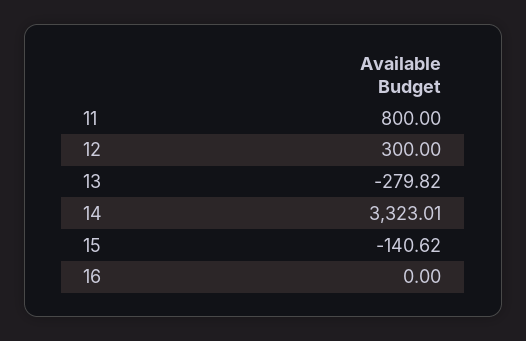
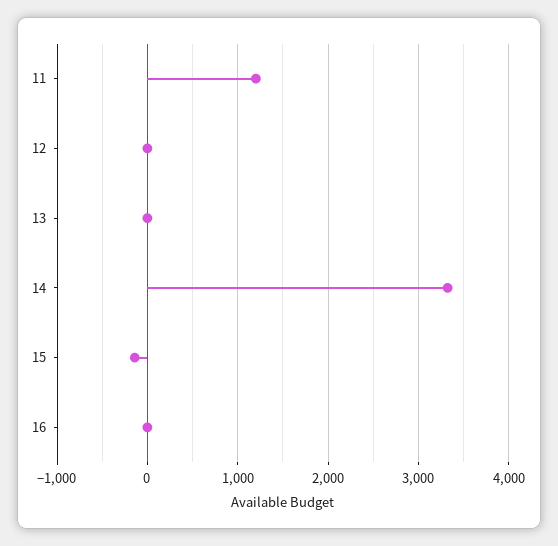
11: 800 -> 1200
12: 300 -> 0
13: -279.82 -> 0

